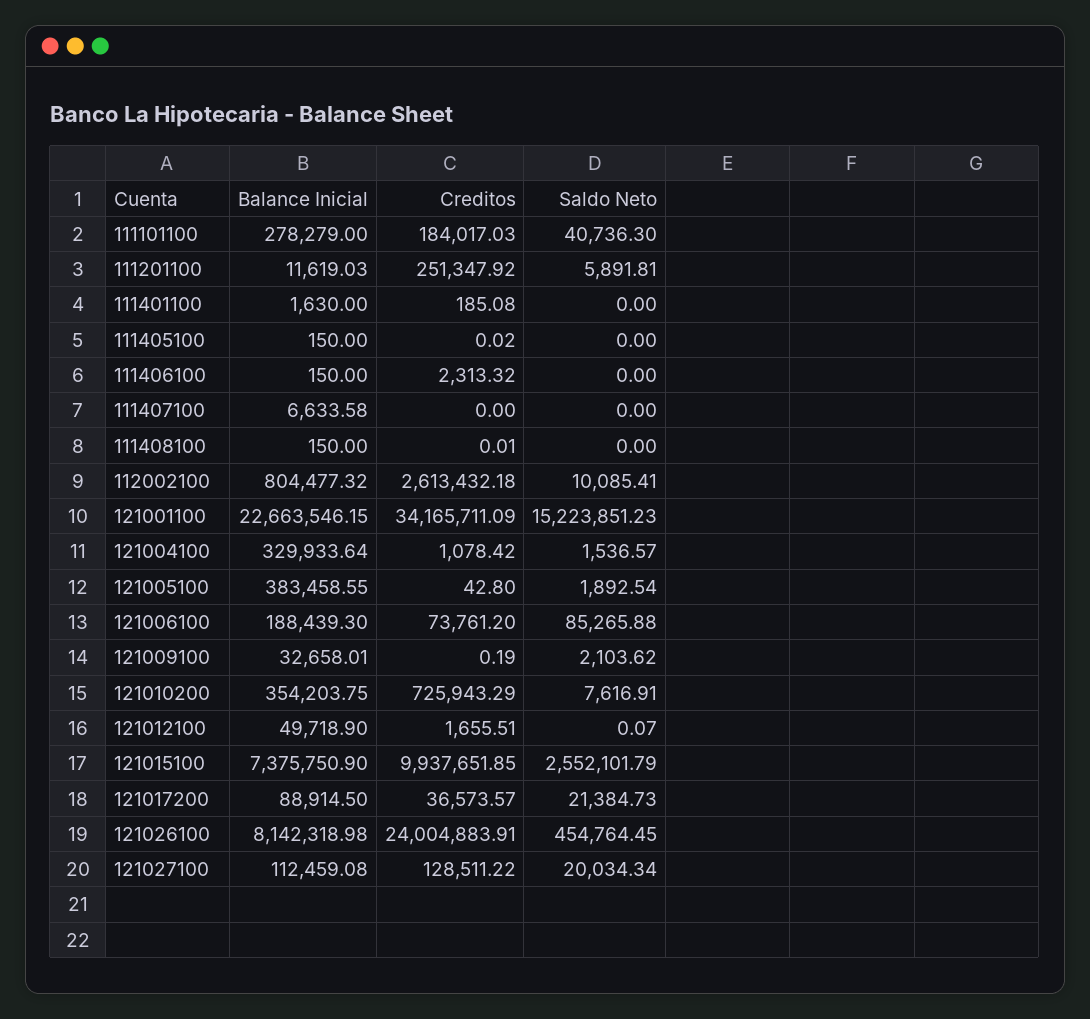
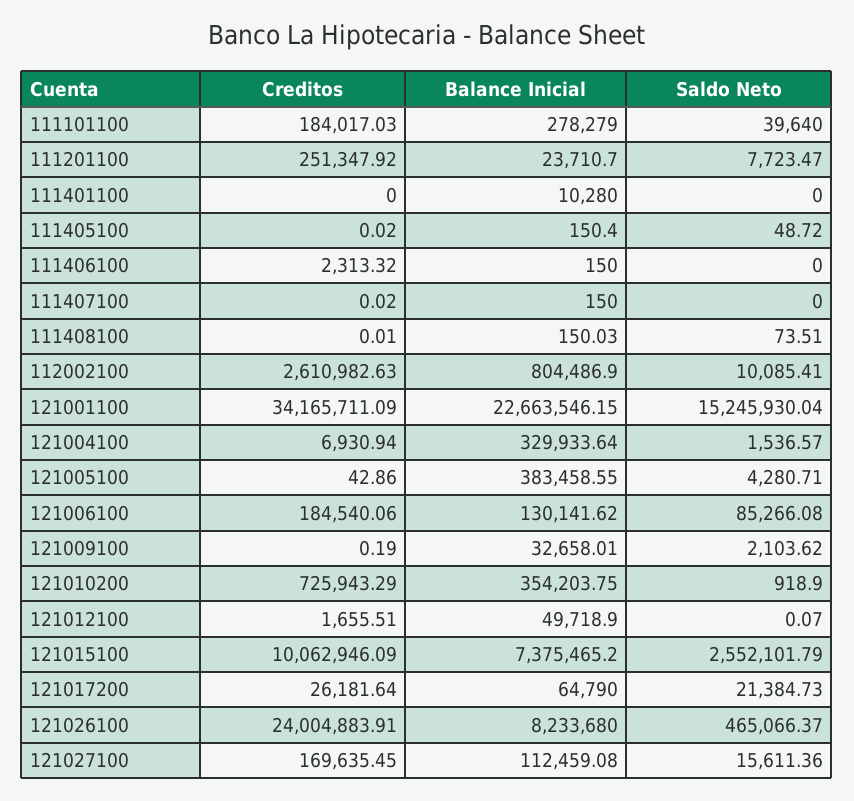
Saldo Neto, 111101100: 40736.3 -> 39640
Balance Inicial, 111201100: 11619.03 -> 23710.7
Saldo Neto, 111201100: 5891.81 -> 7723.47
Balance Inicial, 111401100: 1630 -> 10280
Creditos, 111401100: 185.08 -> 0
Balance Inicial, 111405100: 150 -> 150.4
Saldo Neto, 111405100: 0 -> 48.72
Balance Inicial, 111407100: 6633.58 -> 150
Creditos, 111407100: 0 -> 0.02
Balance Inicial, 111408100: 150 -> 150.03
Saldo Neto, 111408100: 0 -> 73.51
Balance Inicial, 112002100: 804477.32 -> 804486.9
Creditos, 112002100: 2613432.18 -> 2610982.63
Saldo Neto, 121001100: 15223851.23 -> 15245930.04
Creditos, 121004100: 1078.42 -> 6930.94
Creditos, 121005100: 42.8 -> 42.86
Saldo Neto, 121005100: 1892.54 -> 4280.71
Balance Inicial, 121006100: 188439.3 -> 130141.62
Creditos, 121006100: 73761.2 -> 184540.06
Saldo Neto, 121006100: 85265.88 -> 85266.08
Saldo Neto, 121010200: 7616.91 -> 918.9
Balance Inicial, 121015100: 7375750.9 -> 7375465.2
Creditos, 121015100: 9937651.85 -> 10062946.09
Balance Inicial, 121017200: 88914.5 -> 64790
Creditos, 121017200: 36573.57 -> 26181.64
Balance Inicial, 121026100: 8142318.98 -> 8233680
Saldo Neto, 121026100: 454764.45 -> 465066.37
Creditos, 121027100: 128511.22 -> 169635.45
Saldo Neto, 121027100: 20034.34 -> 15611.36

